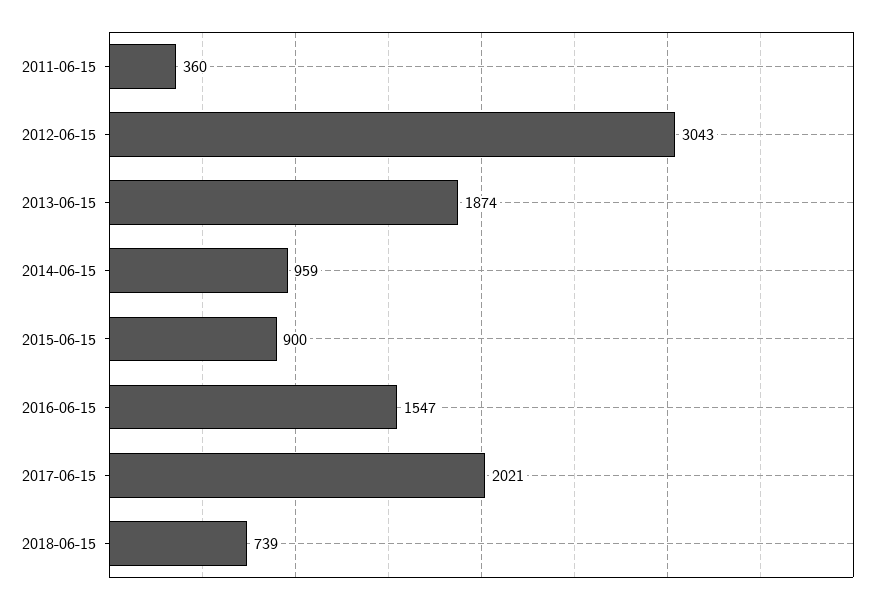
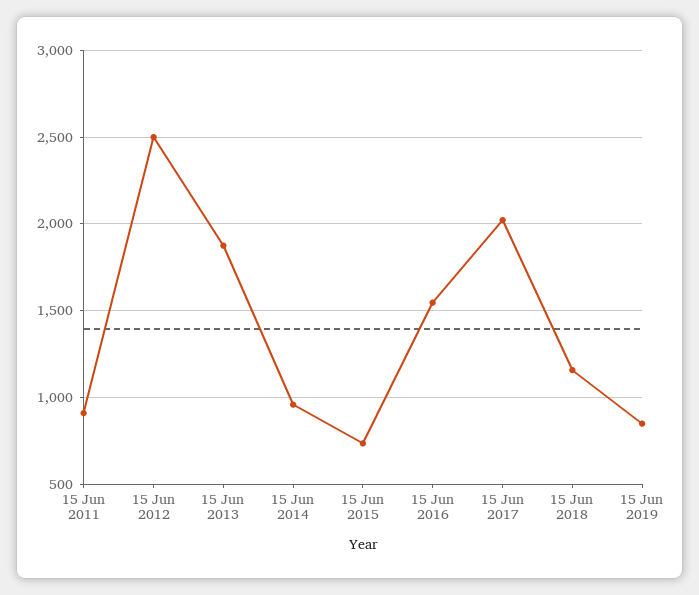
2011-06-15: 360 -> 900
2012-06-15: 3043 -> 2500
2015-06-15: 900 -> 750
2018-06-15: 739 -> 1150
15 Jun 2019: none -> 850

